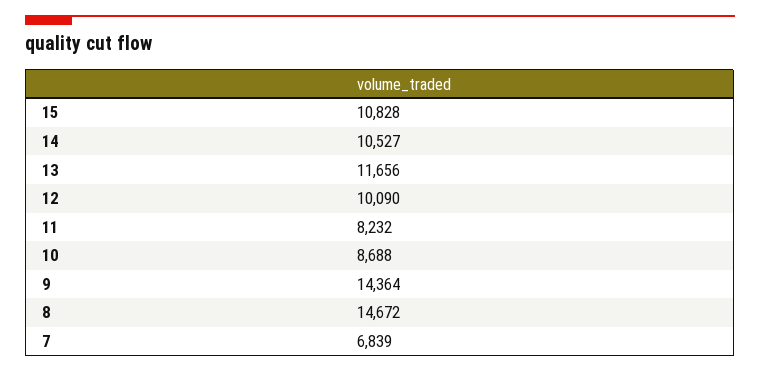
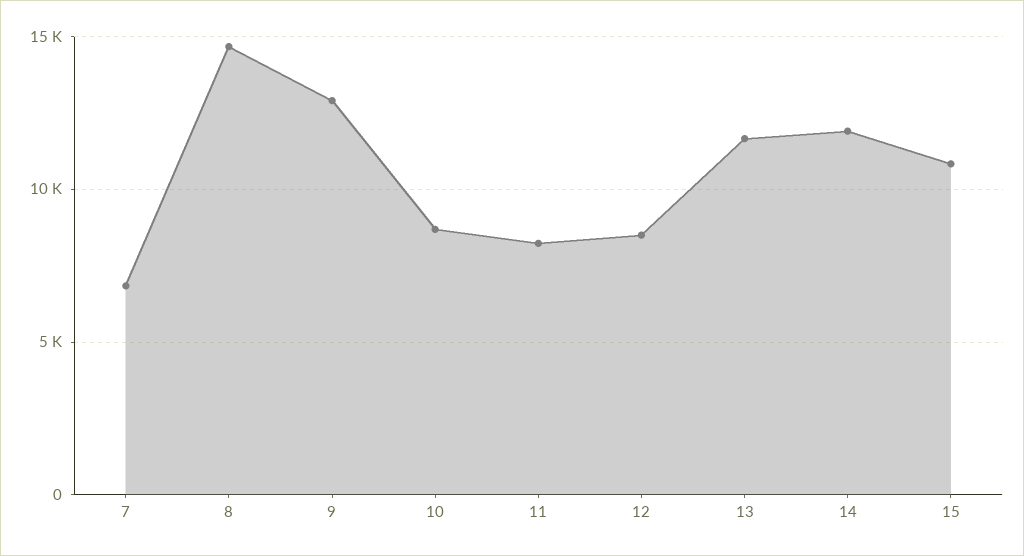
14: 10527 -> 12000
12: 10090 -> 8500
9: 14364 -> 13000

